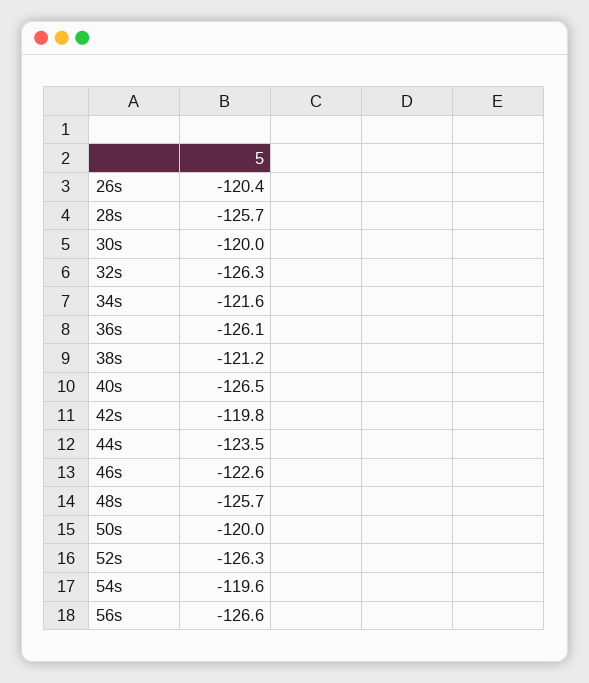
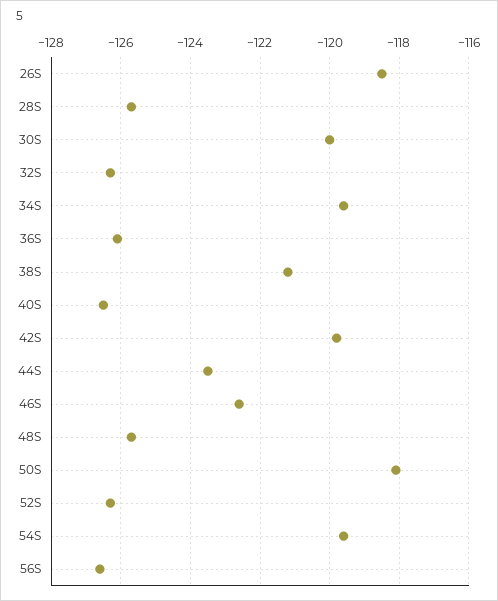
26s: -120.4 -> -118.5
34s: -121.6 -> -119.5
50s: -120 -> -118

